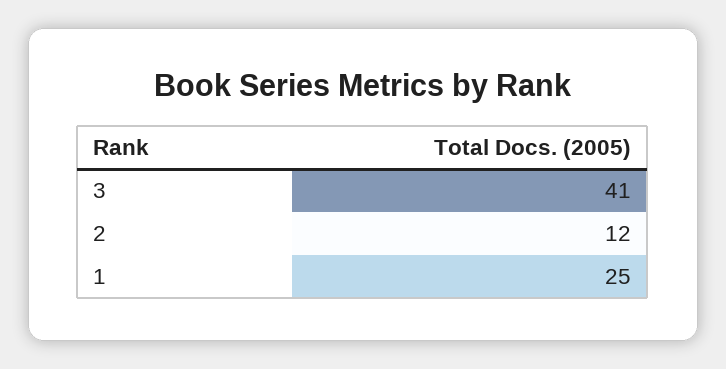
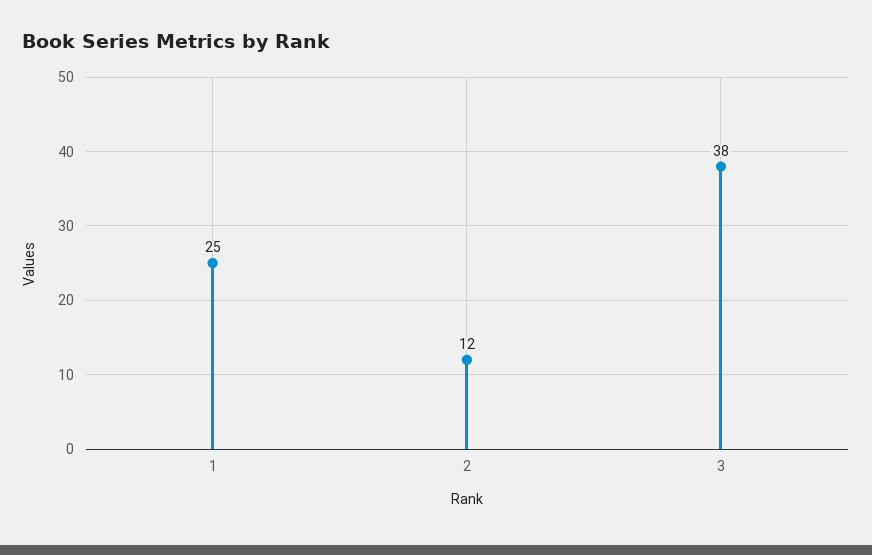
3: 41 -> 38

